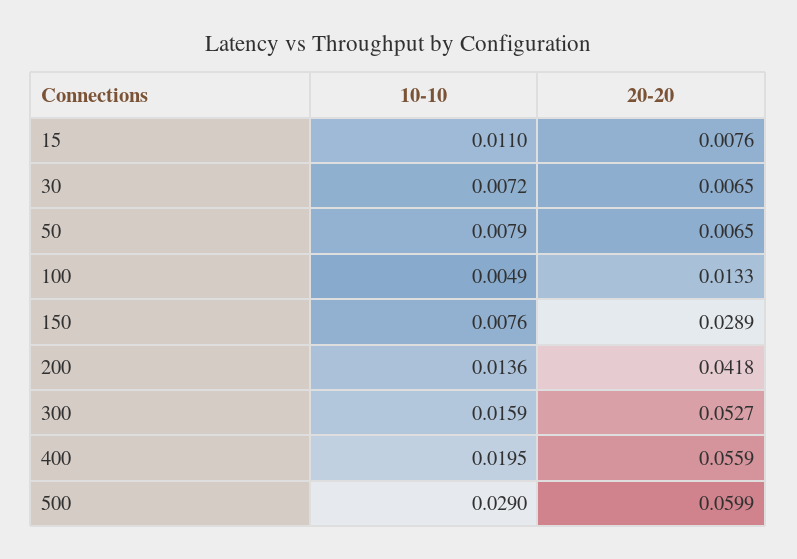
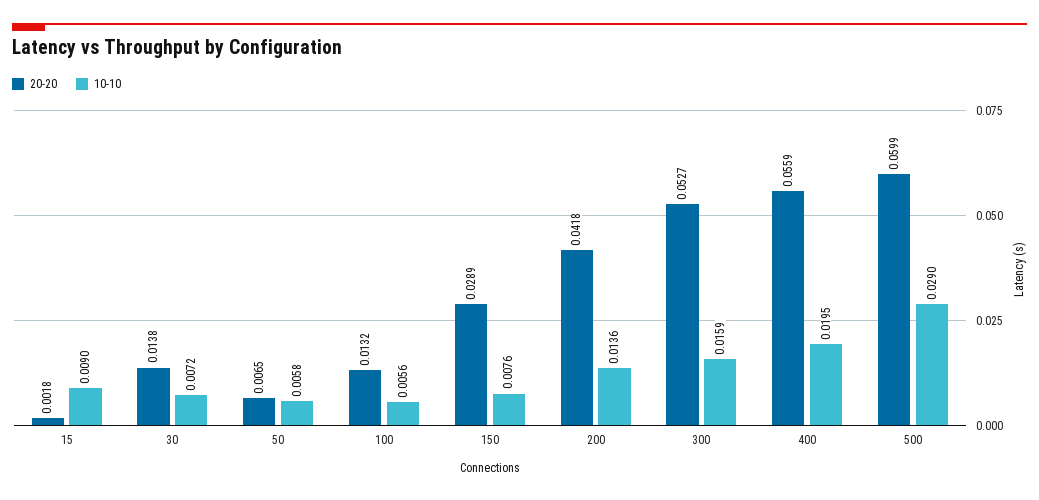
10-10, 15: 0.011 -> 0.009
20-20, 15: 0.0076 -> 0.0018
20-20, 30: 0.0065 -> 0.0138
10-10, 50: 0.0079 -> 0.0058
10-10, 100: 0.0049 -> 0.0056
20-20, 100: 0.0133 -> 0.0132

